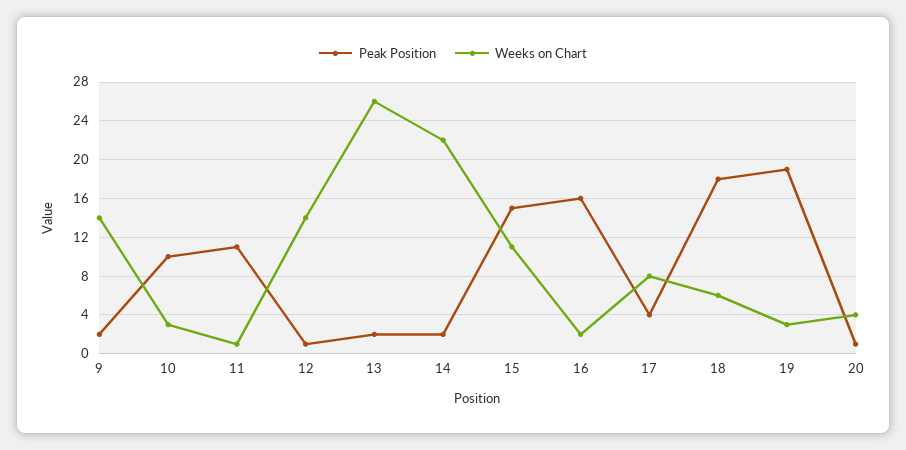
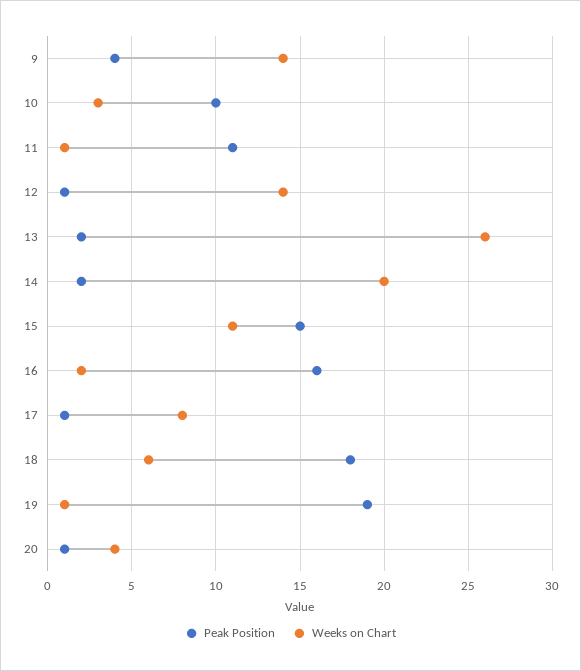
Peak Position, 9: 2 -> 4
Weeks on Chart, 14: 22 -> 20
Peak Position, 17: 4 -> 1
Weeks on Chart, 19: 3 -> 1

